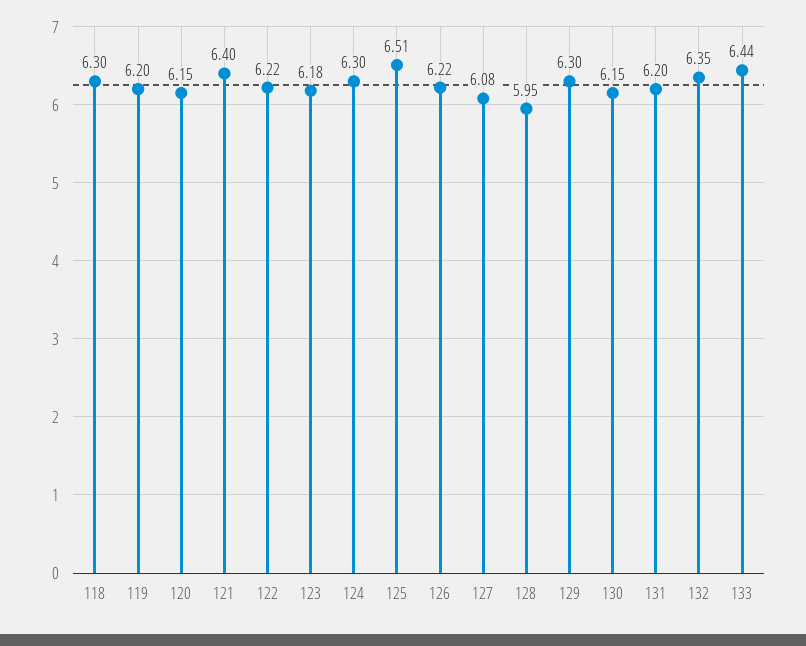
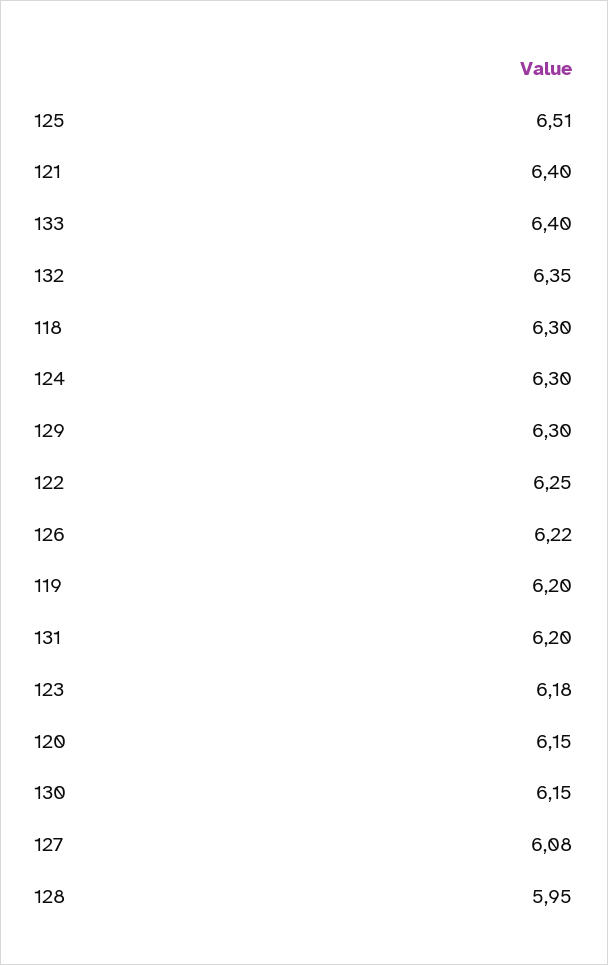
122: 6.22 -> 6.25
133: 6.44 -> 6.4

